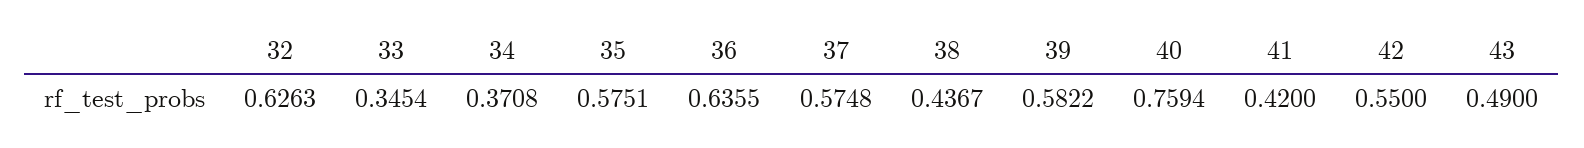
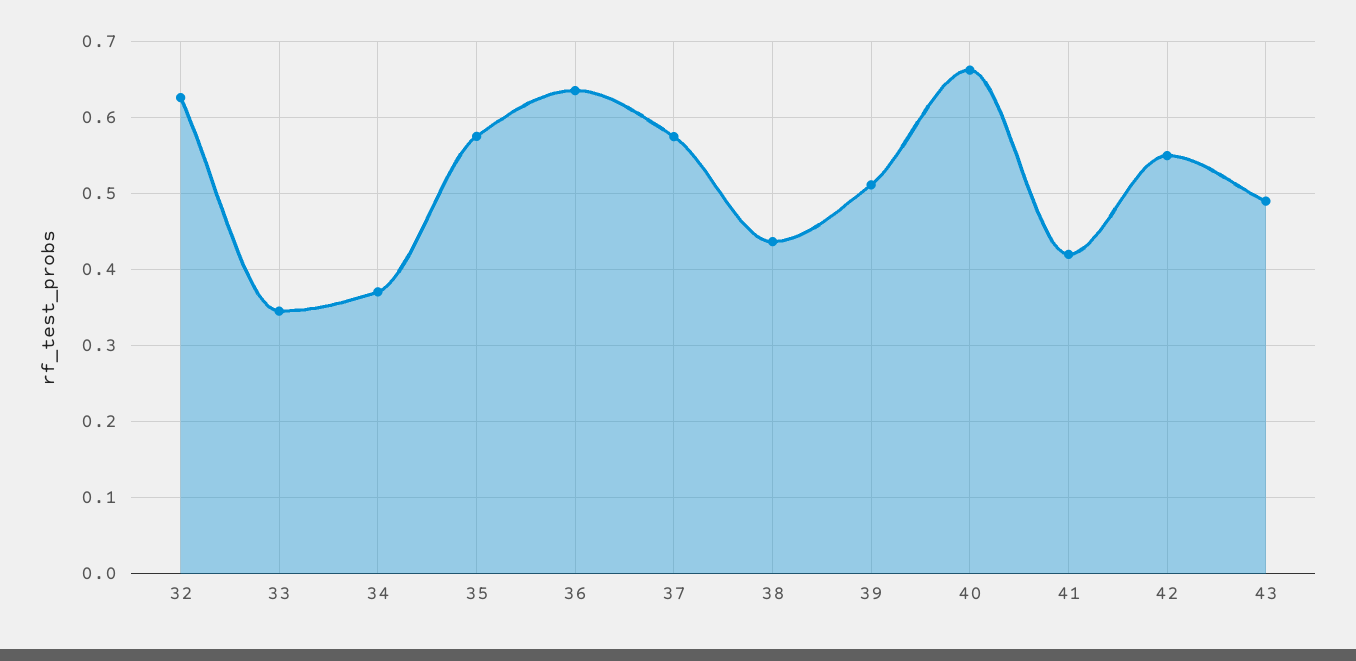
39: 0.5822 -> 0.51
40: 0.7594 -> 0.66

